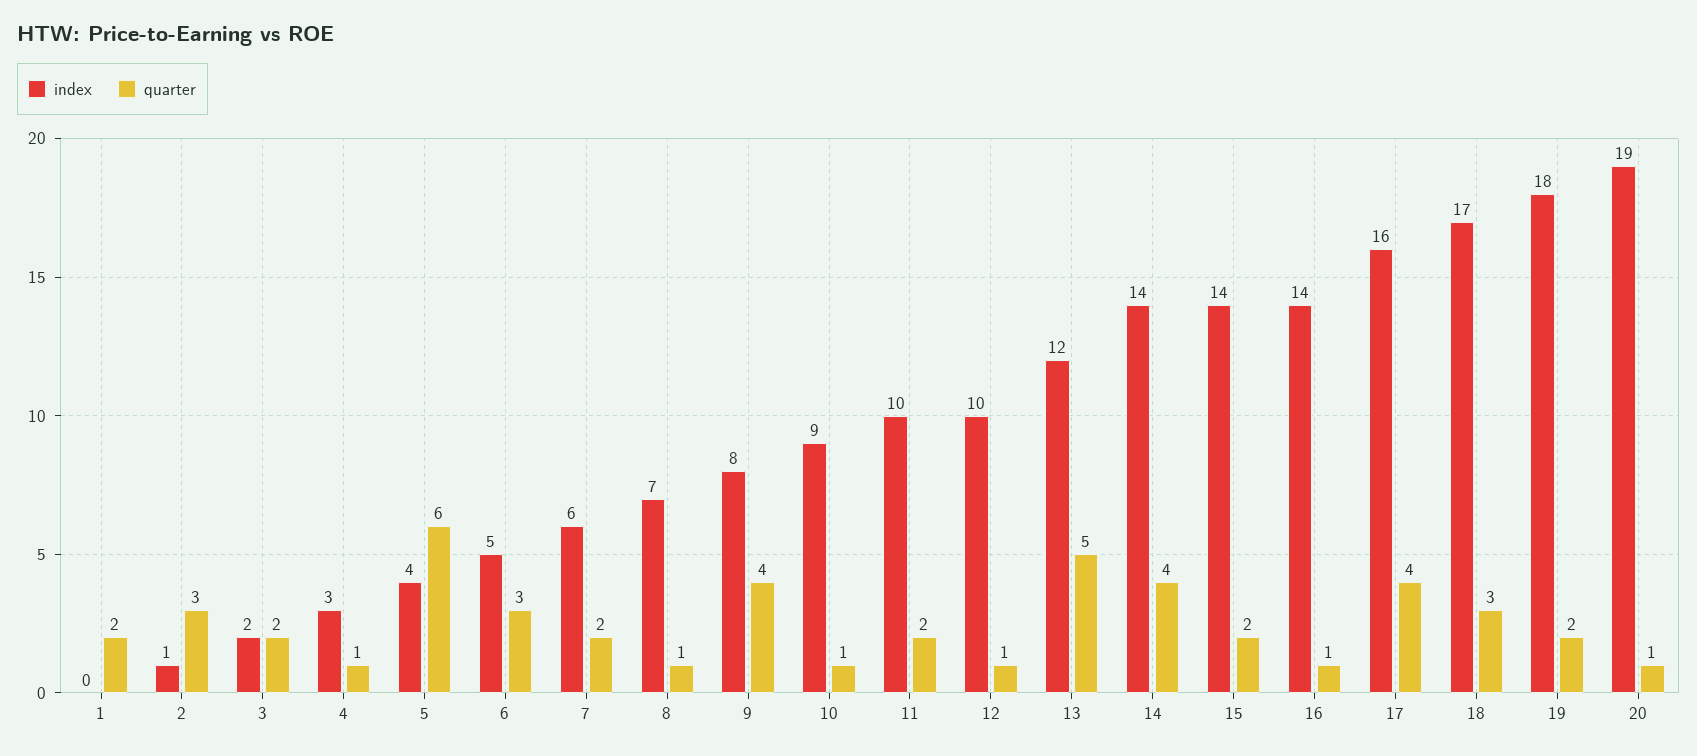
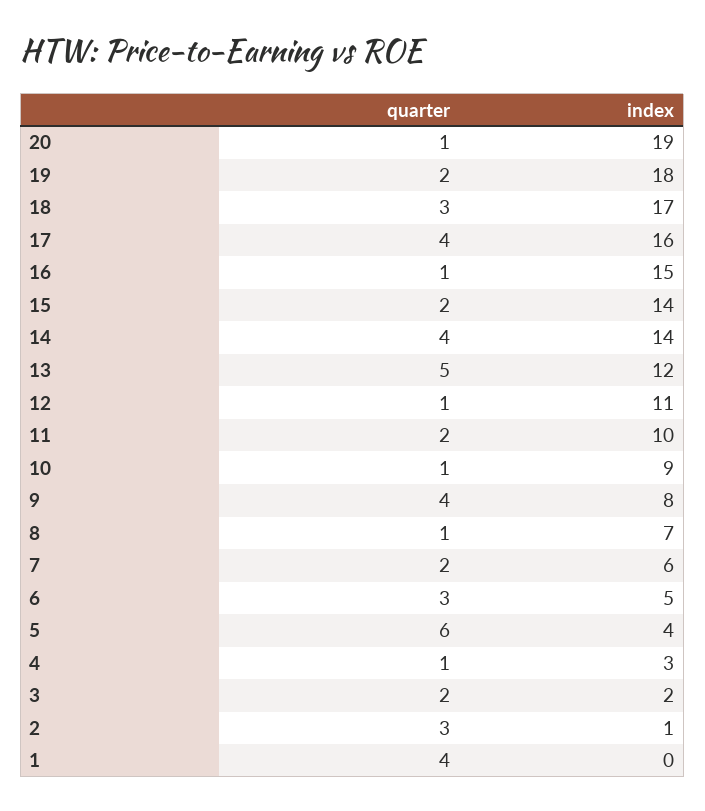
quarter, 1: 2 -> 4
index, 12: 10 -> 11
index, 16: 14 -> 15

